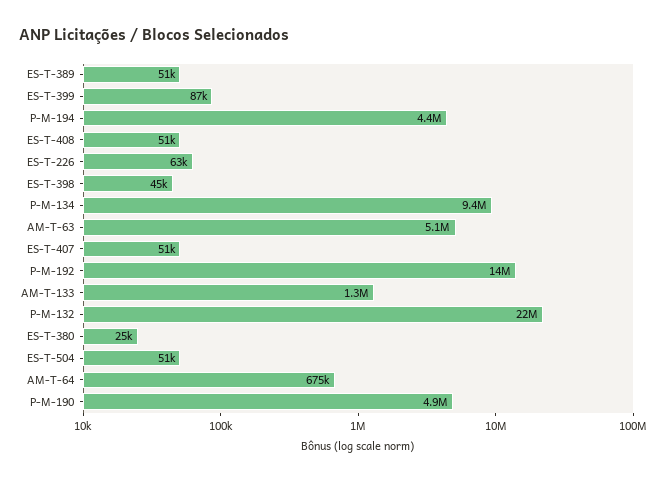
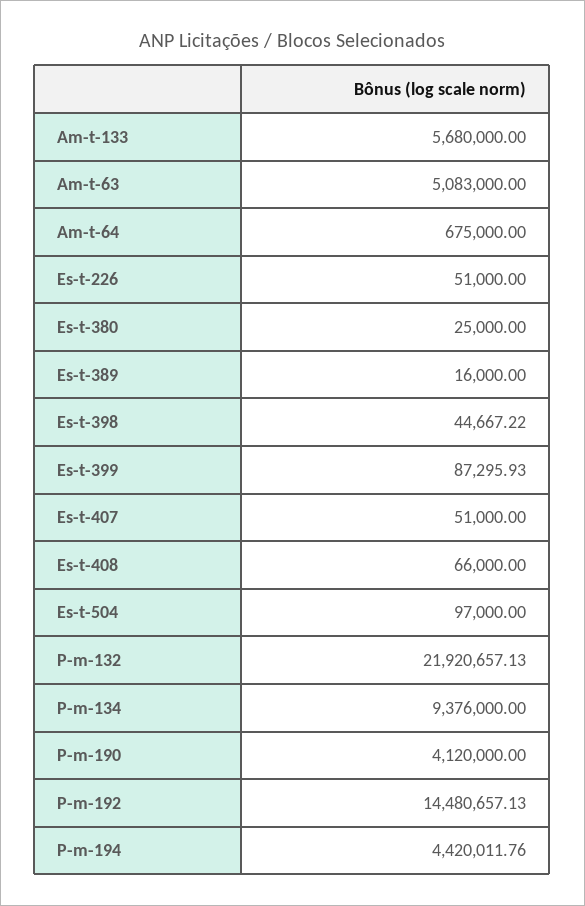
ES-T-389: 51000 -> 16000
ES-T-408: 51000 -> 66000
ES-T-226: 63000 -> 51000
AM-T-133: 1300000 -> 5680000
ES-T-504: 51000 -> 97000
P-M-190: 4900000 -> 4120000

